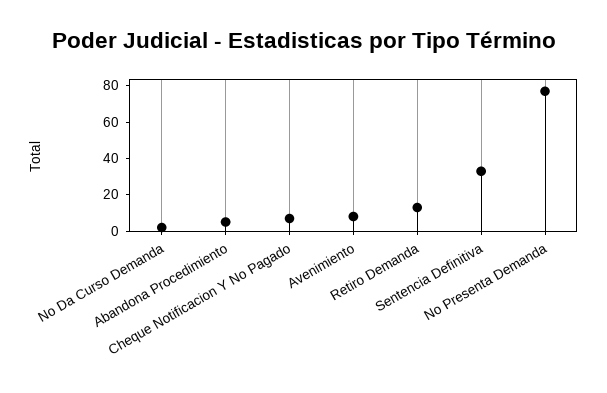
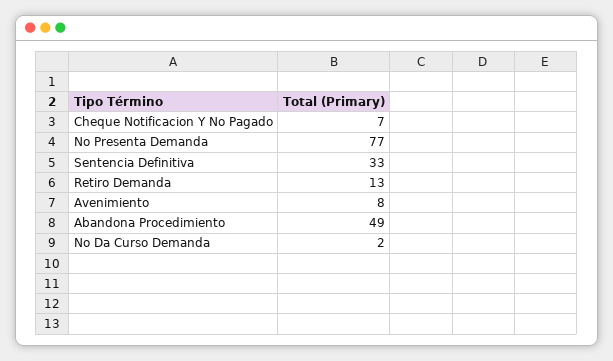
Abandona Procedimiento: 5 -> 49

